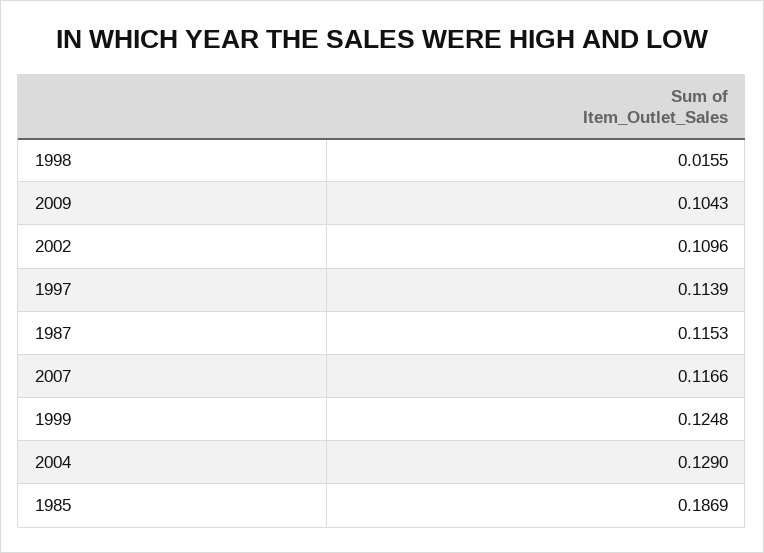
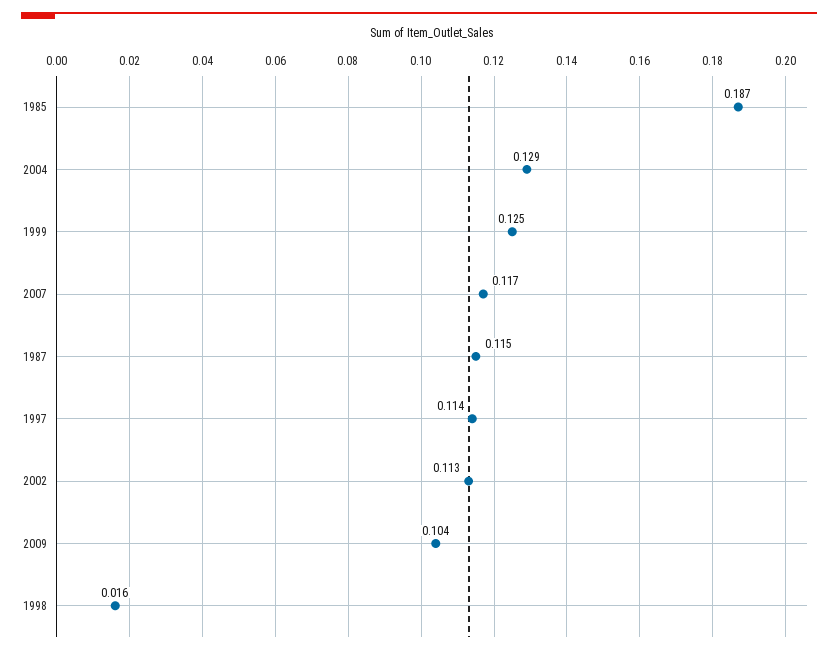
2002: 0.1096 -> 0.113

